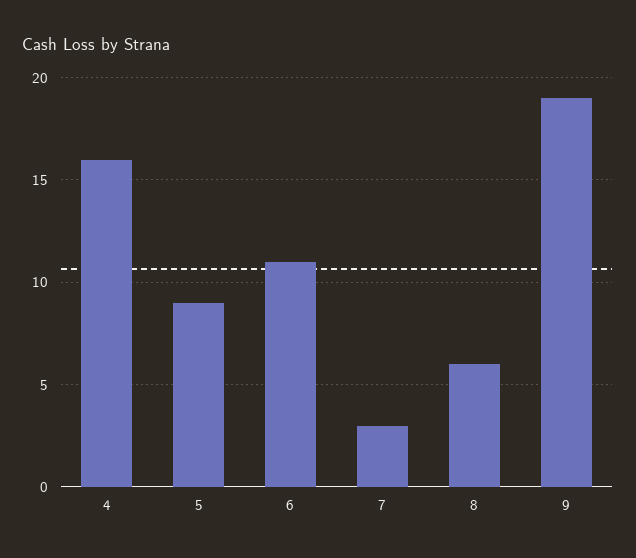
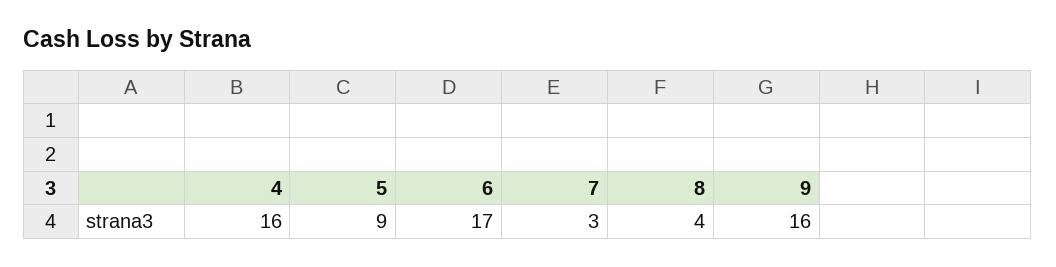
6: 11 -> 17
8: 6 -> 4
9: 19 -> 16

